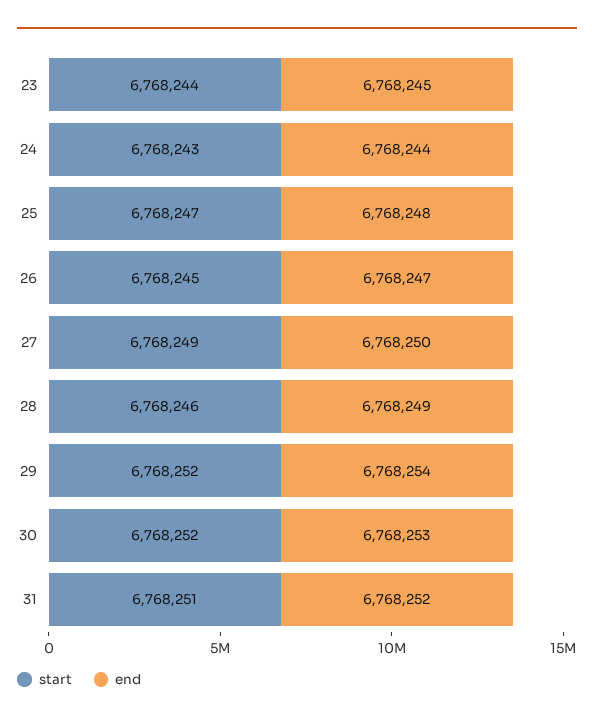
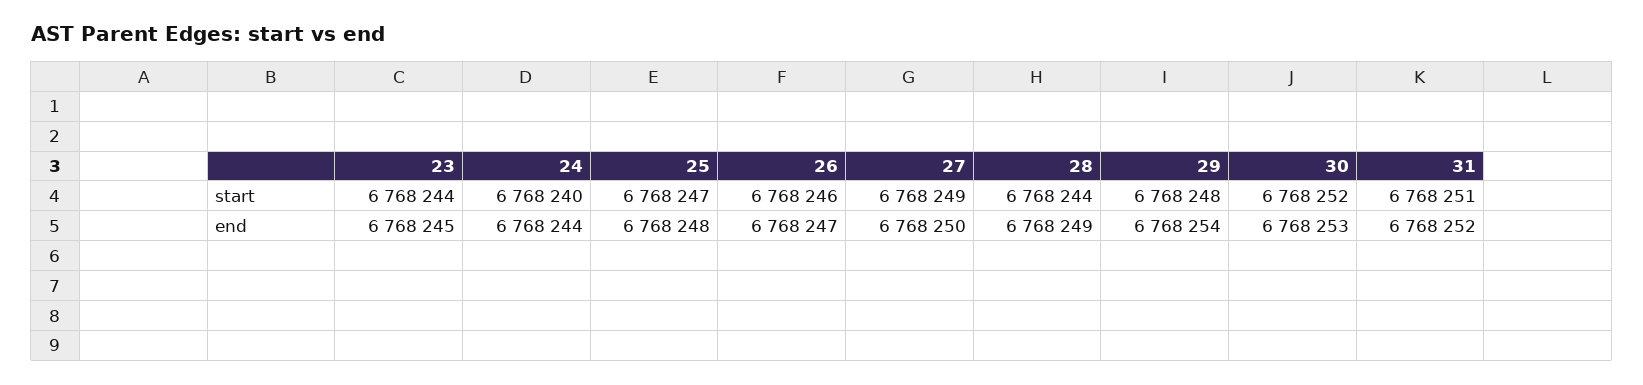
start, 24: 6768243 -> 6768240
start, 26: 6768245 -> 6768246
start, 28: 6768246 -> 6768244
start, 29: 6768252 -> 6768248

